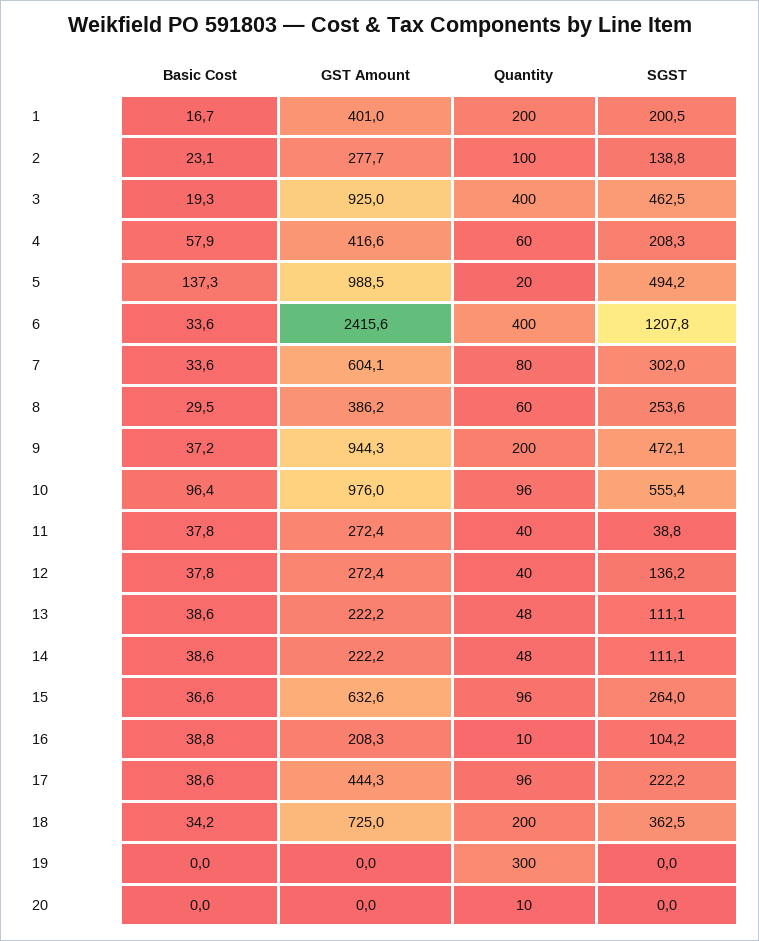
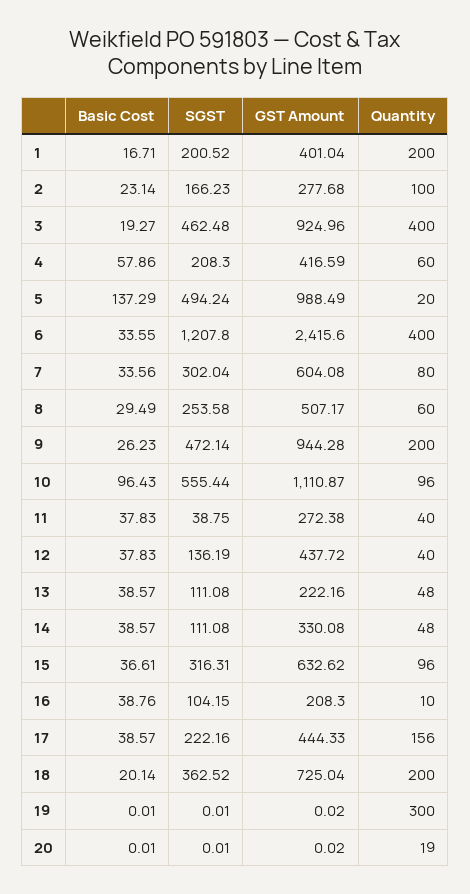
SGST, 2: 138.8 -> 166.23
GST Amount, 8: 386.2 -> 507.17
Basic Cost, 9: 37.2 -> 26.23
GST Amount, 10: 976 -> 1110.87
GST Amount, 12: 272.4 -> 437.72
GST Amount, 14: 222.2 -> 330.08
SGST, 15: 264 -> 316.31
Quantity, 17: 96 -> 156
Basic Cost, 18: 34.2 -> 20.14
Quantity, 20: 10 -> 19

